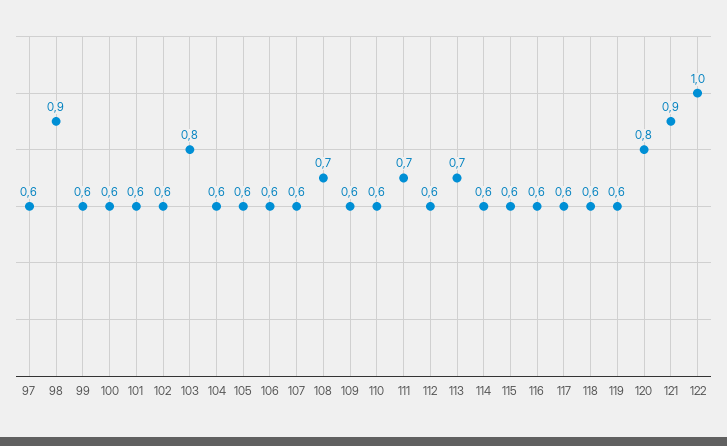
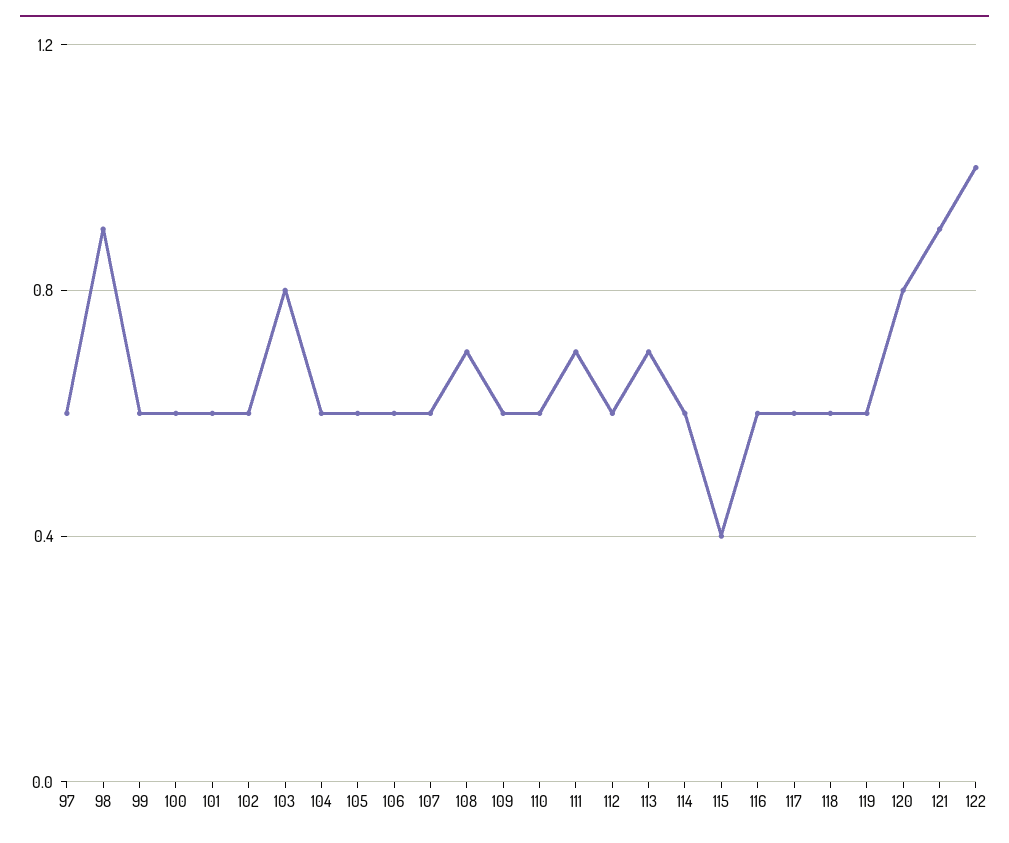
115: 0.6 -> 0.4

